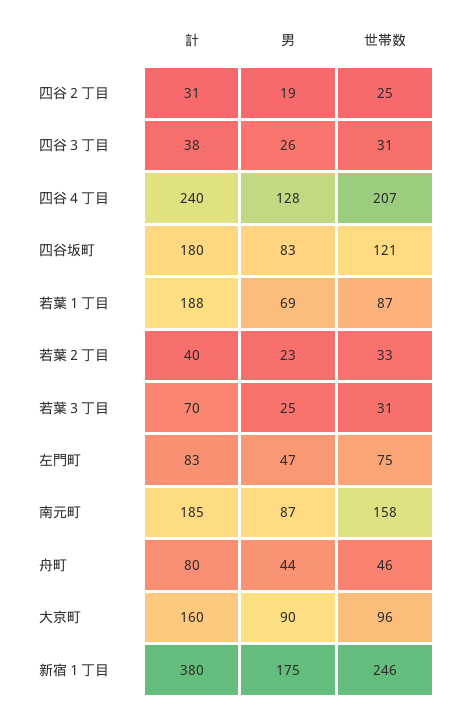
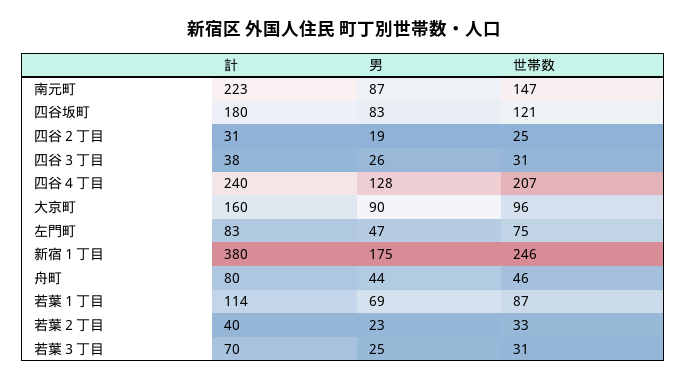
計, 若葉１丁目: 188 -> 114
計, 南元町: 185 -> 223
世帯数, 南元町: 158 -> 147

